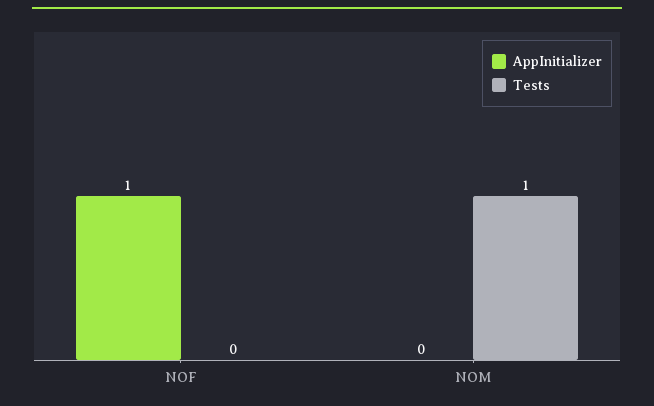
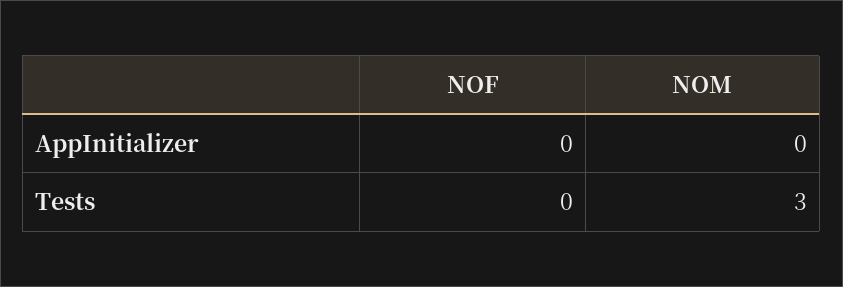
AppInitializer, NOF: 1 -> 0
Tests, NOM: 1 -> 3

